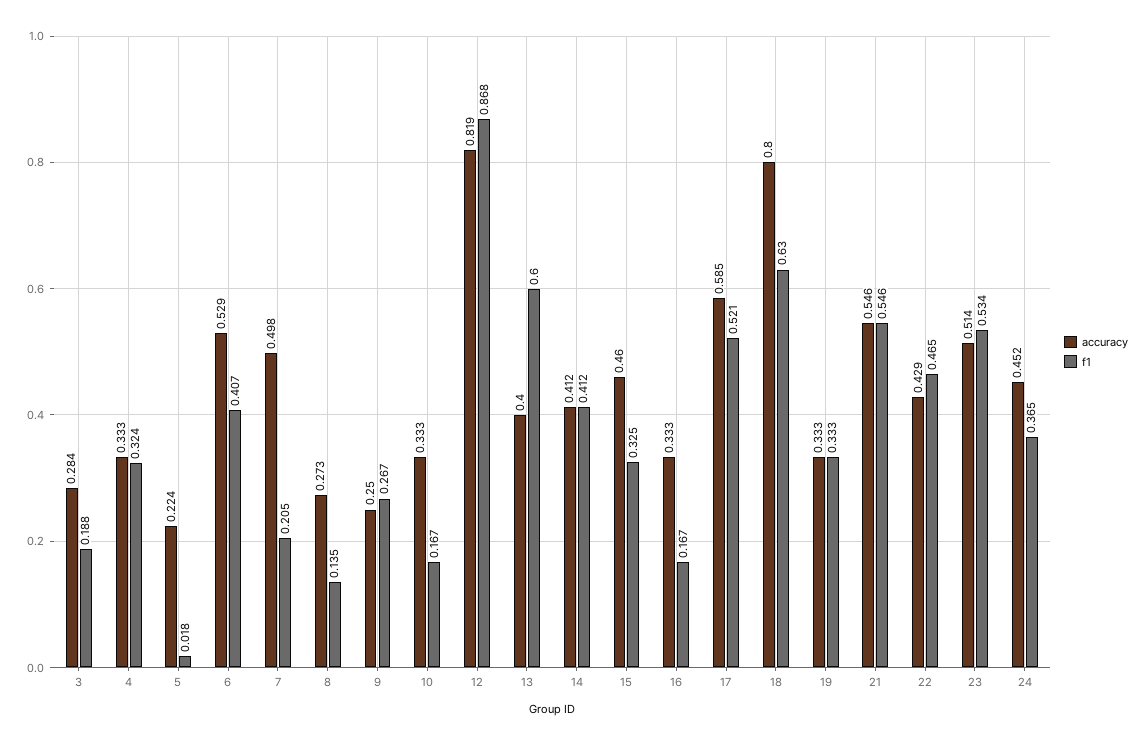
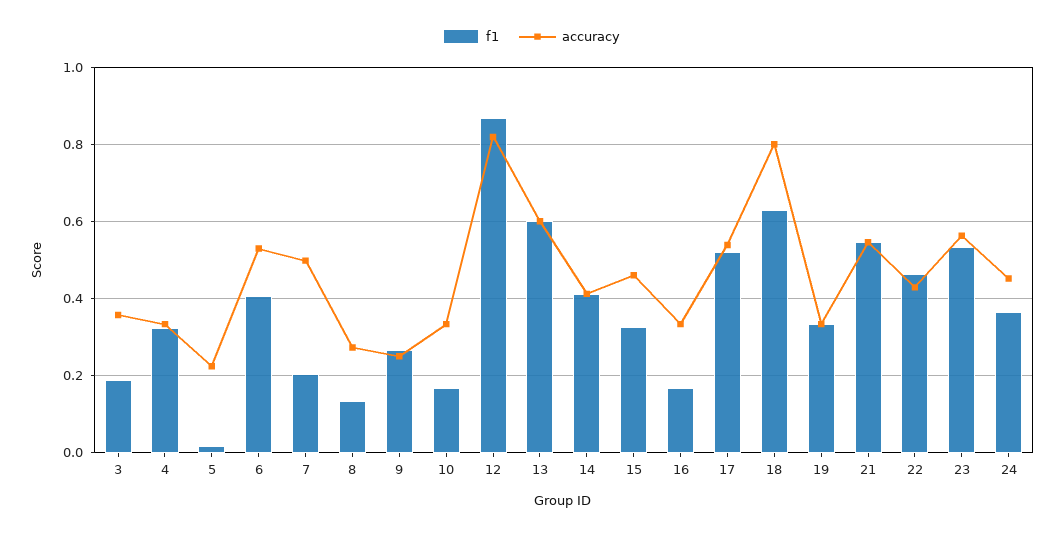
accuracy, 3: 0.284 -> 0.36
accuracy, 13: 0.4 -> 0.6
accuracy, 17: 0.585 -> 0.54
accuracy, 23: 0.514 -> 0.56

